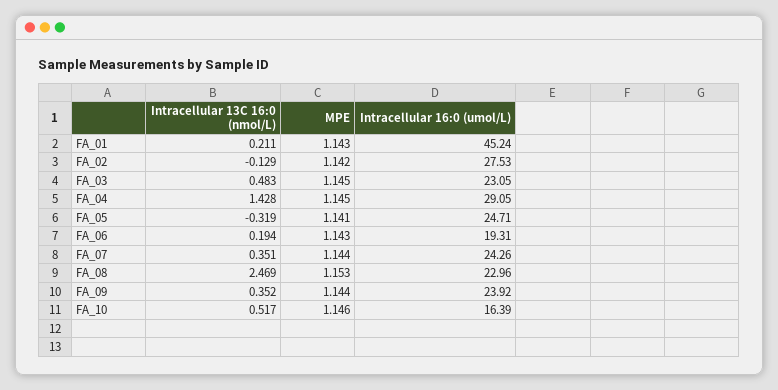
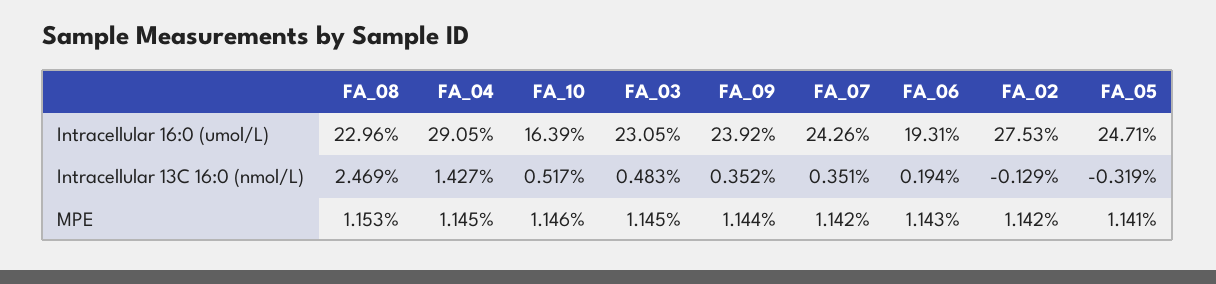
Intracellular 13C 16:0 (nmol/L), FA_01: 0.211 -> none
MPE, FA_01: 1.143 -> none
Intracellular 16:0 (umol/L), FA_01: 45.24 -> none
Intracellular 13C 16:0 (nmol/L), FA_04: 1.428 -> 1.427
MPE, FA_07: 1.144 -> 1.142

